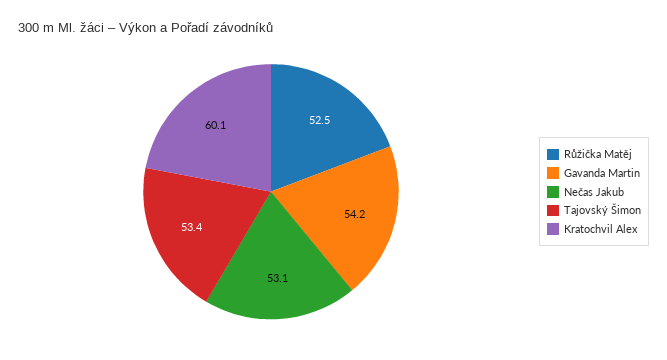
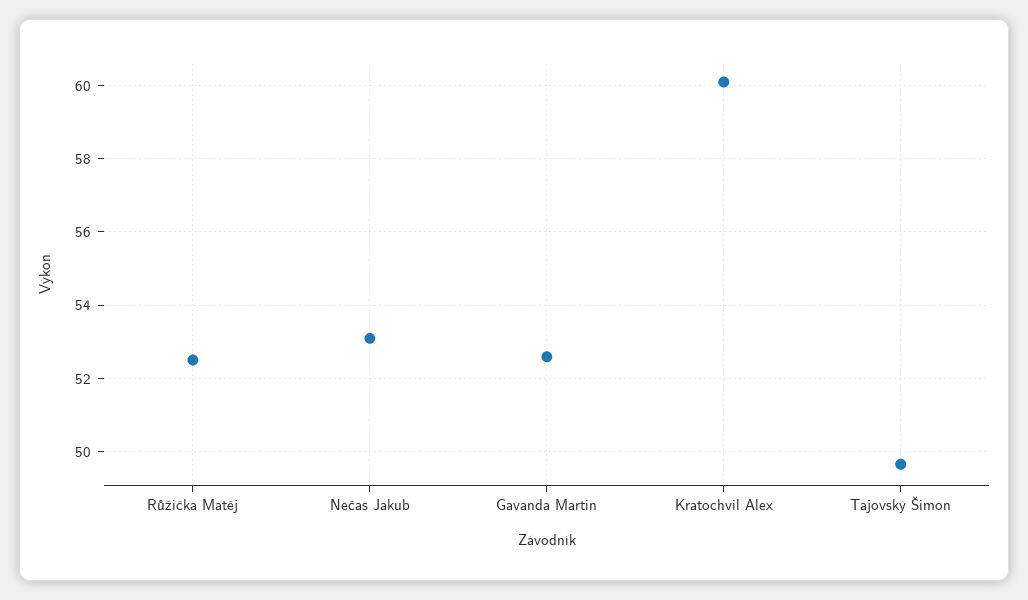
Gavanda Martin: 54.2 -> 52.6
Tajovský Šimon: 53.4 -> 49.6

